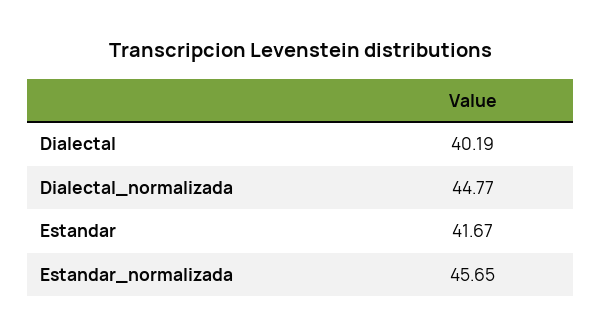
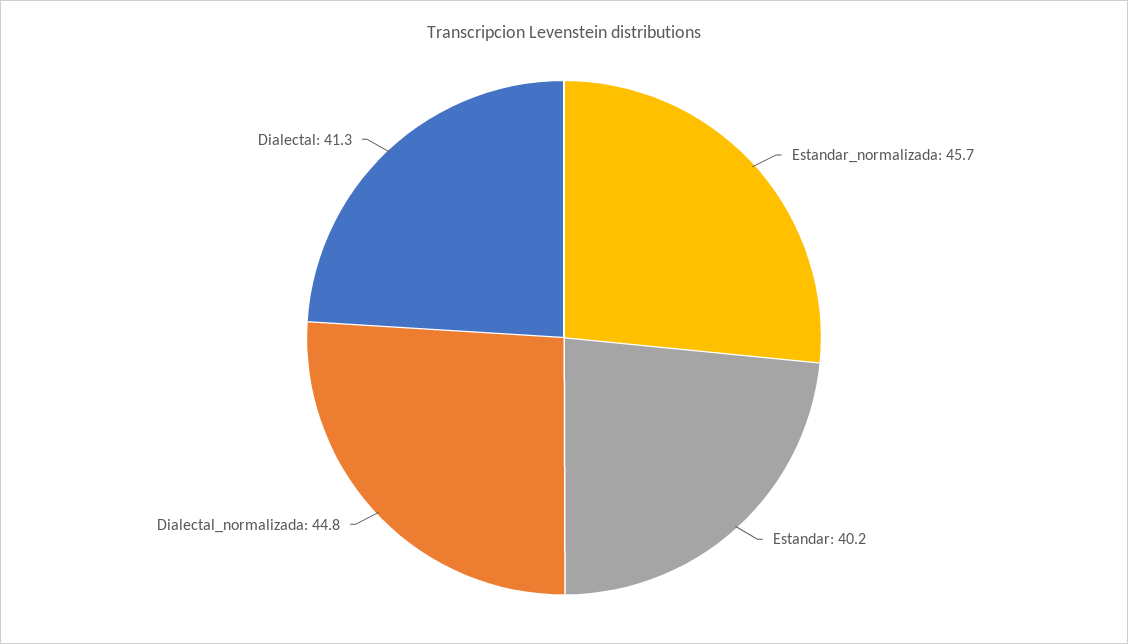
Dialectal: 40.19 -> 41.3
Estandar: 41.67 -> 40.2

